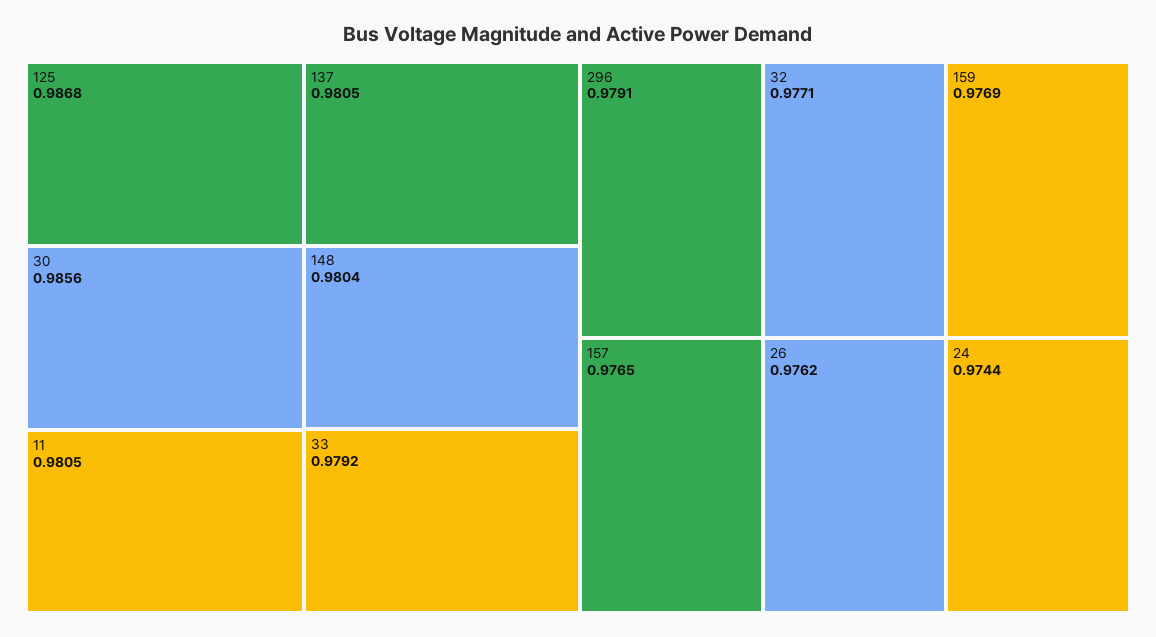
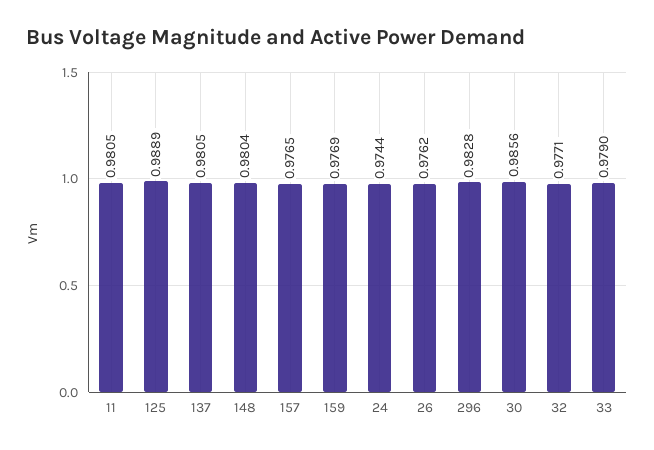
125: 0.9868 -> 0.9889
33: 0.9792 -> 0.979
296: 0.9791 -> 0.9828

